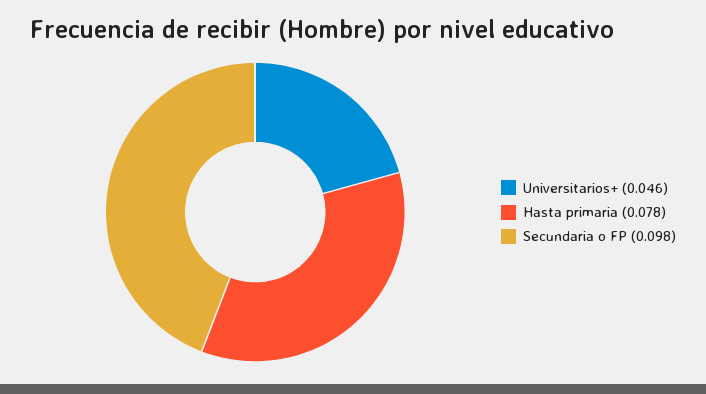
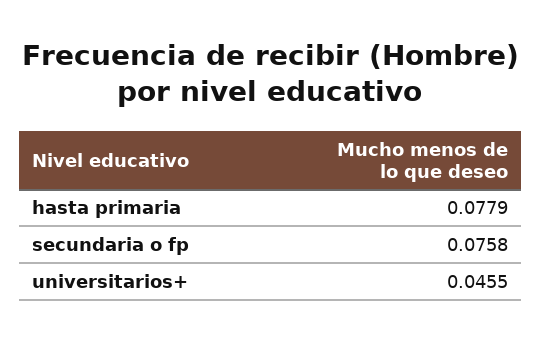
Secundaria o FP: 0.098 -> 0.0758

